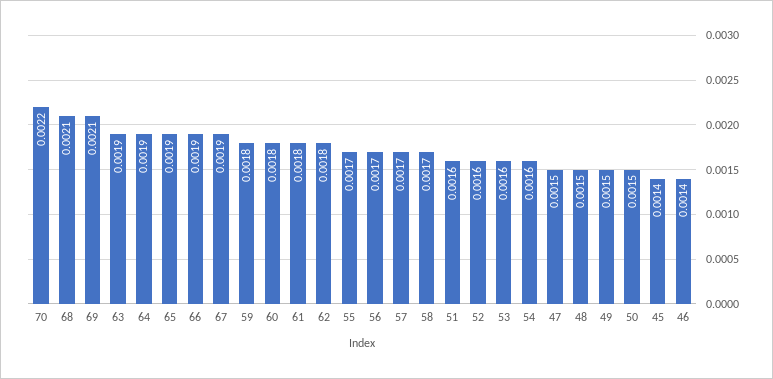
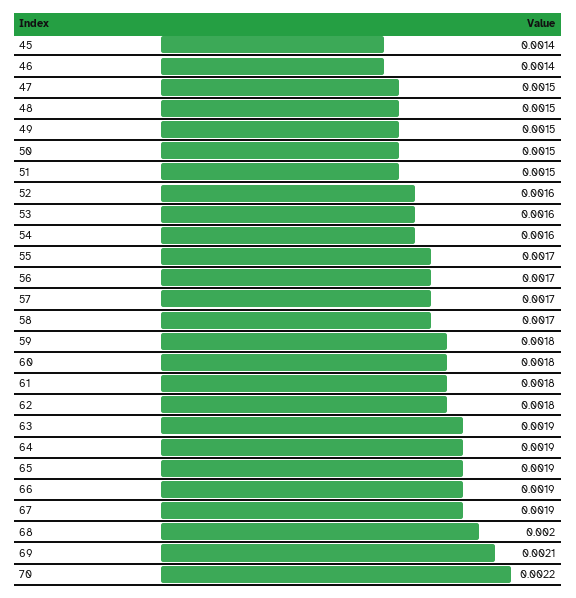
68: 0.0021 -> 0.002
51: 0.0016 -> 0.0015

